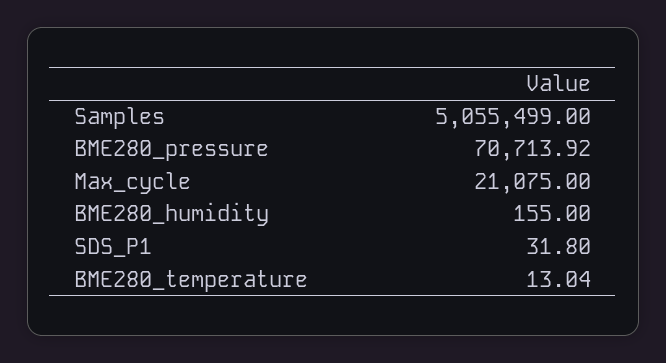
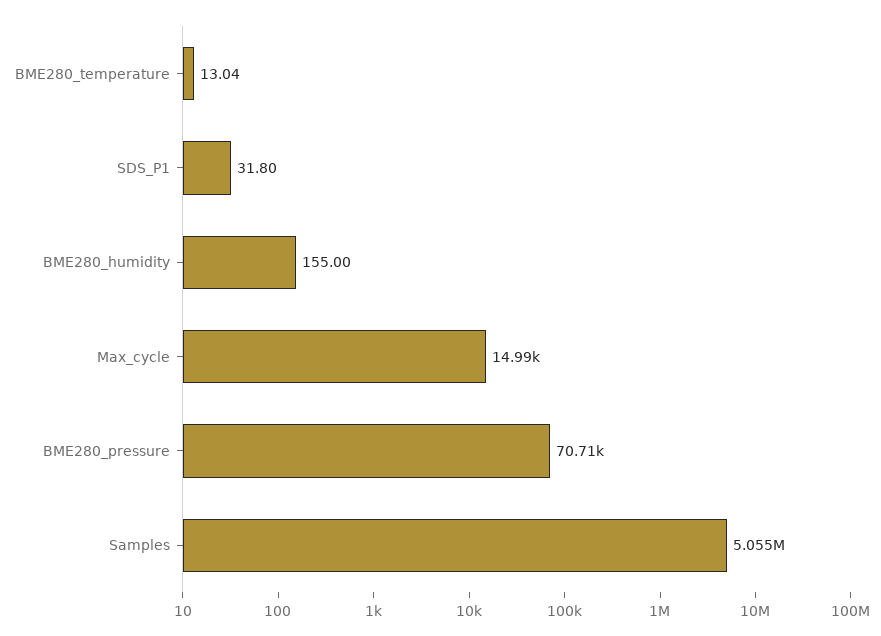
Max_cycle: 21075 -> 14990

